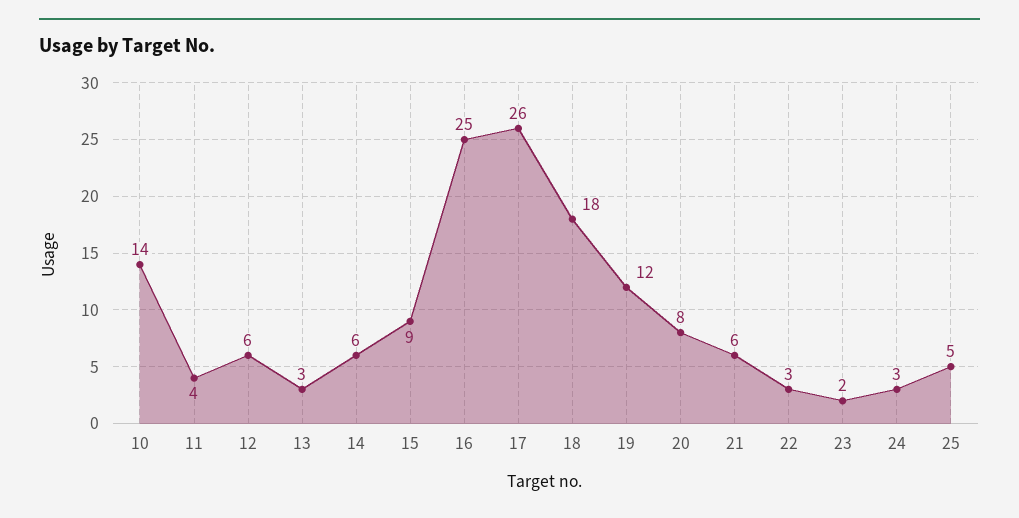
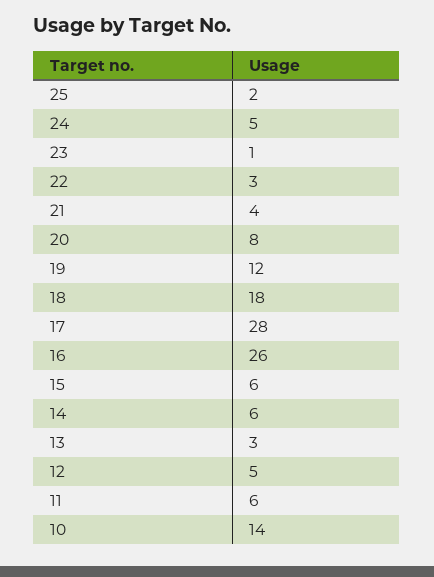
11: 4 -> 6
12: 6 -> 5
15: 9 -> 6
16: 25 -> 26
17: 26 -> 28
21: 6 -> 4
23: 2 -> 1
24: 3 -> 5
25: 5 -> 2

